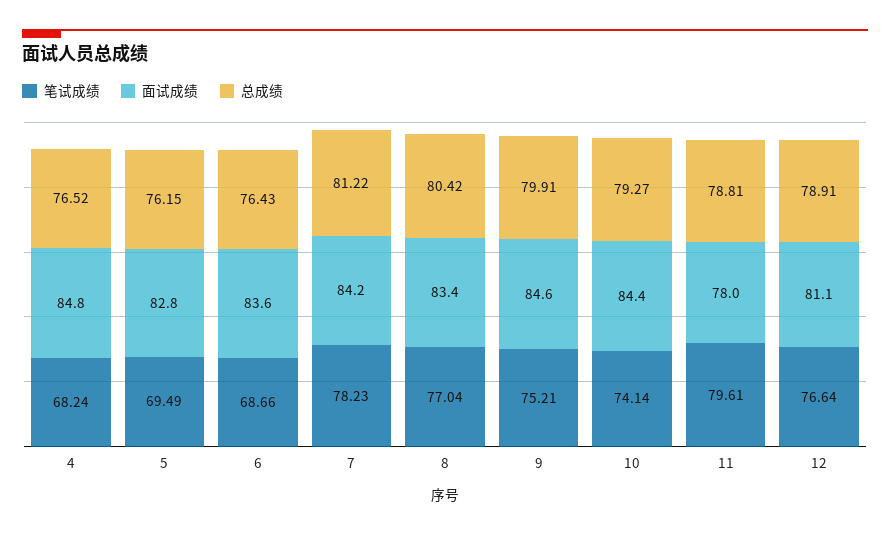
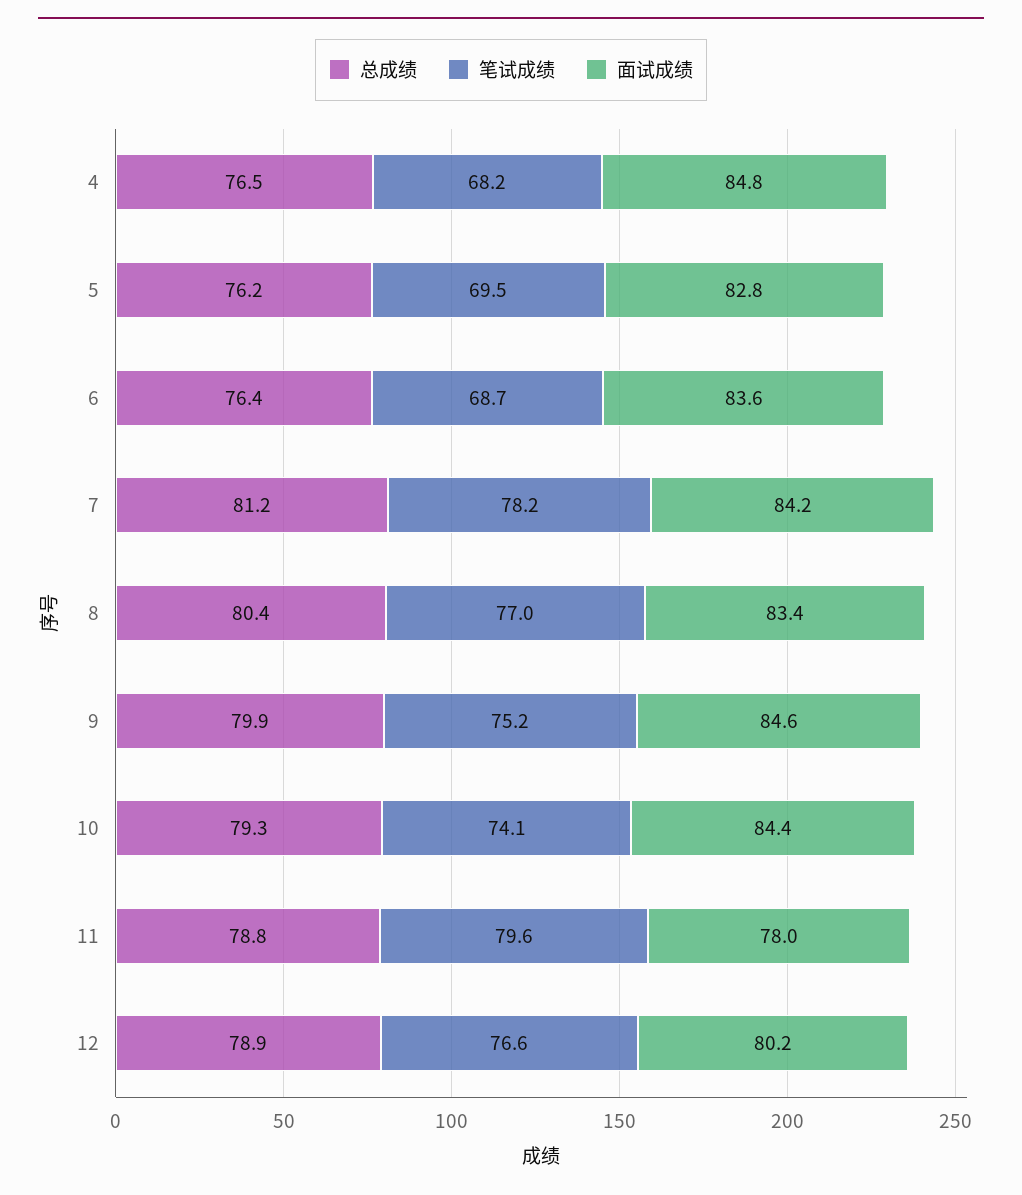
面试成绩, 12: 81.1 -> 80.2

